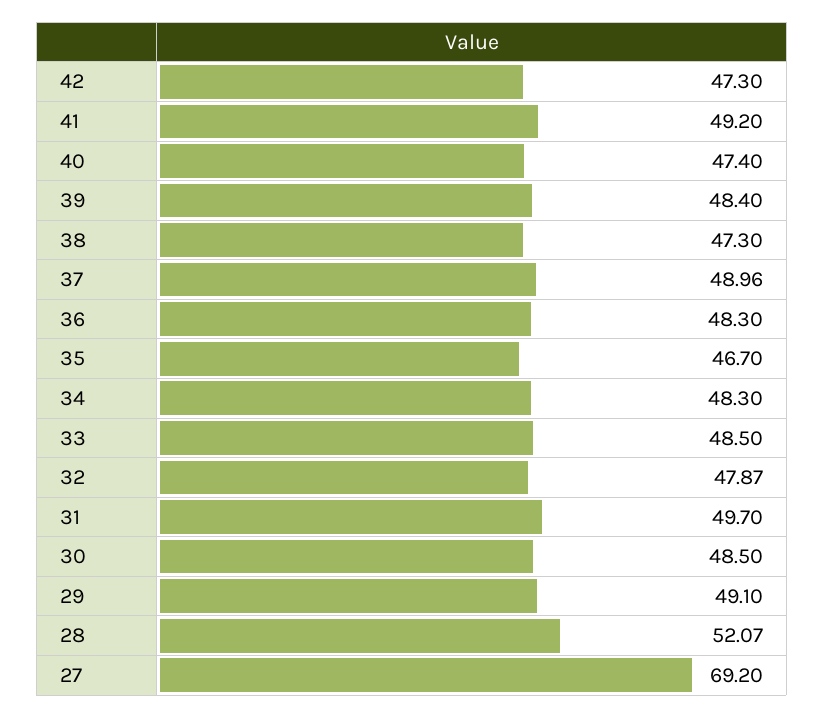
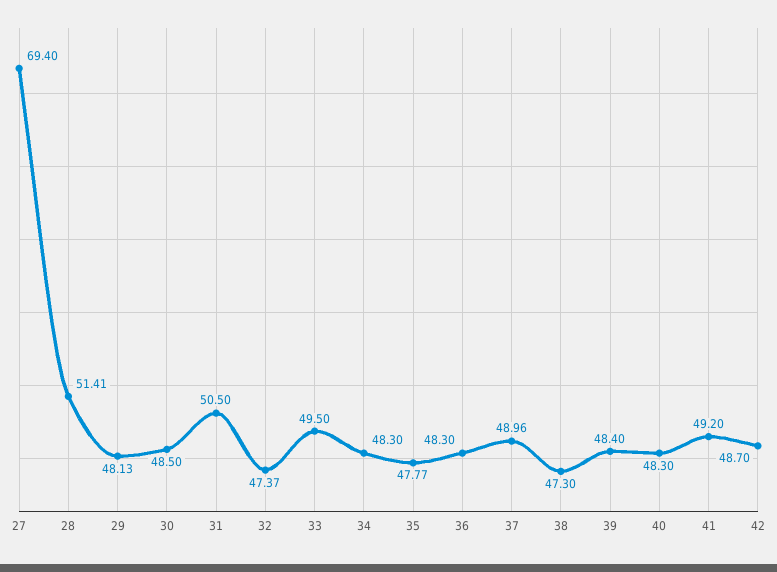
42: 47.3 -> 48.7
40: 47.4 -> 48.3
35: 46.7 -> 47.77
33: 48.5 -> 49.5
32: 47.87 -> 47.37
31: 49.7 -> 50.5
29: 49.1 -> 48.13
28: 52.07 -> 51.41
27: 69.2 -> 69.4

